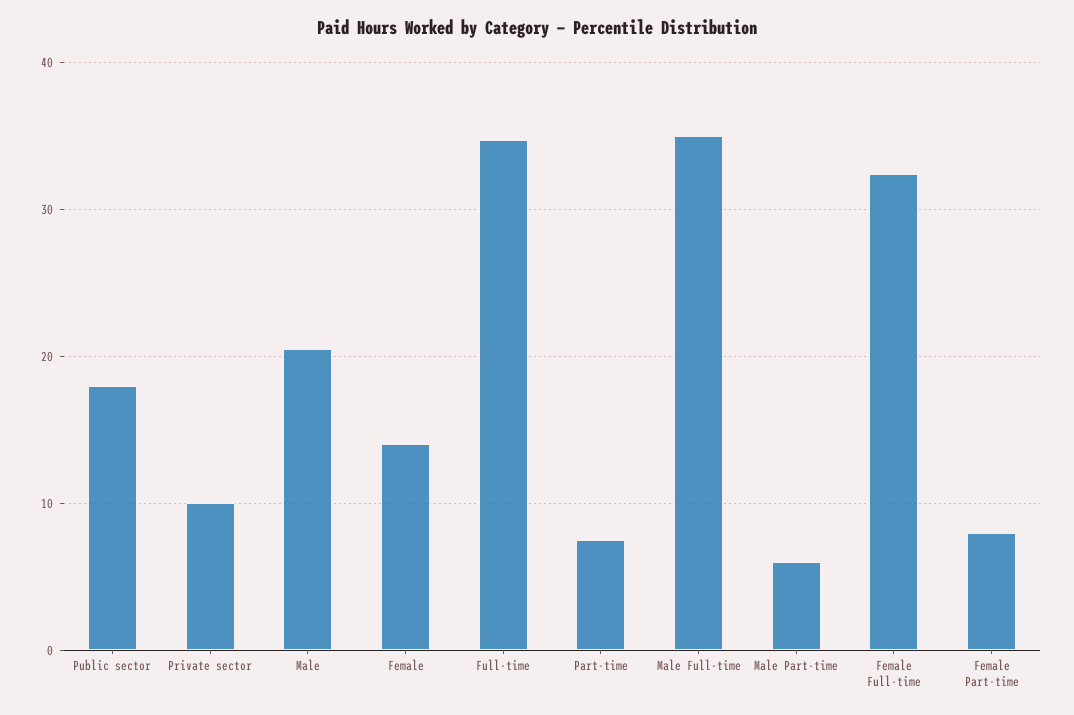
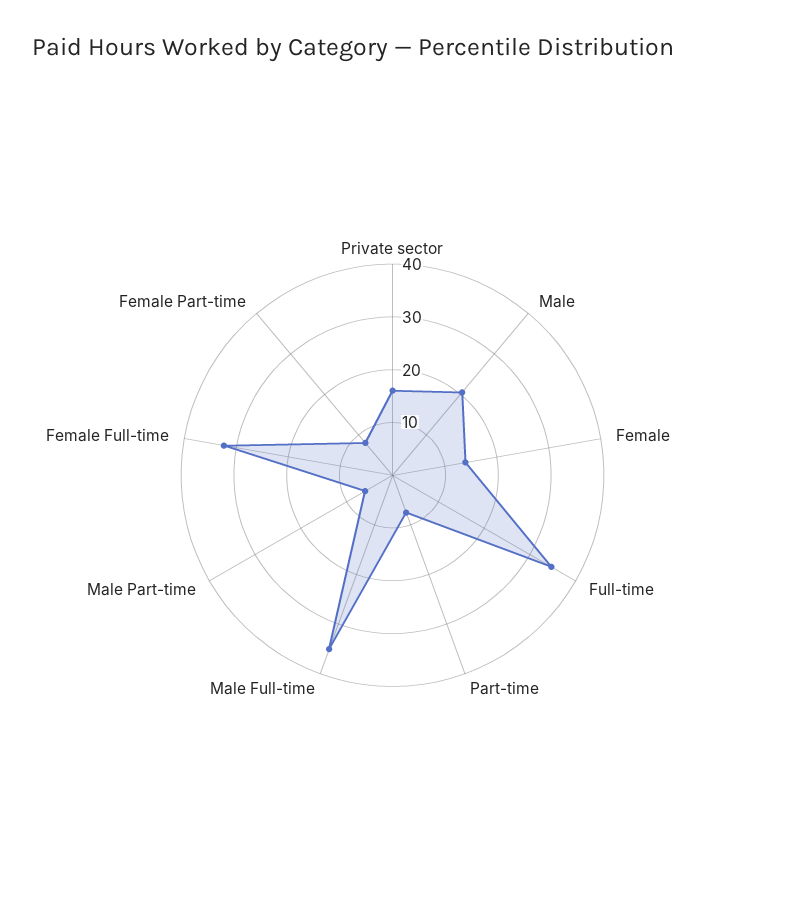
Public sector: 18 -> none
Private sector: 10 -> 16

